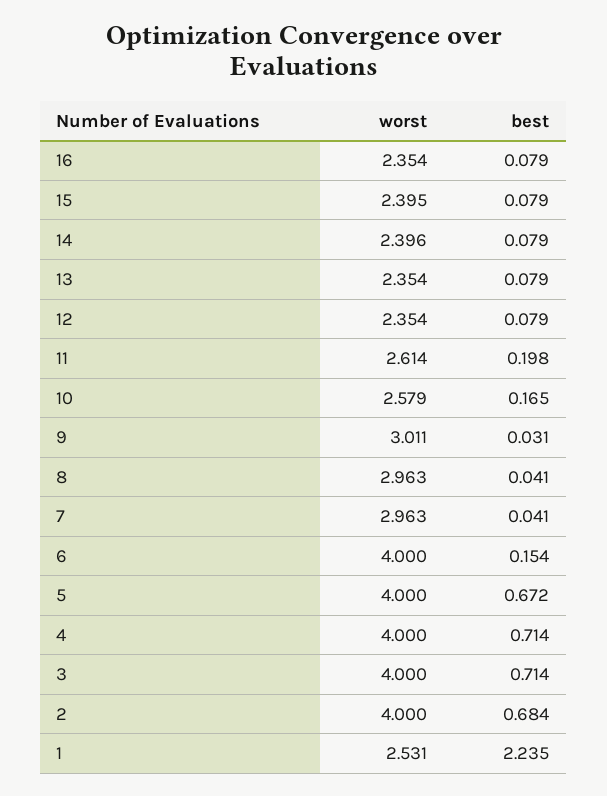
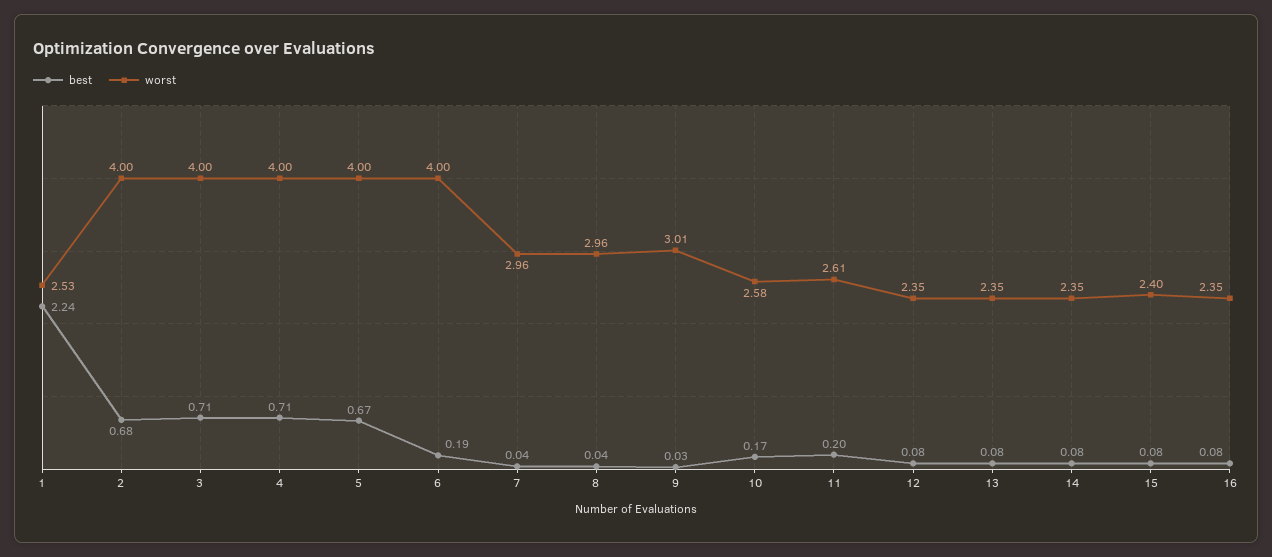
worst, 14: 2.396 -> 2.35
best, 6: 0.154 -> 0.19

